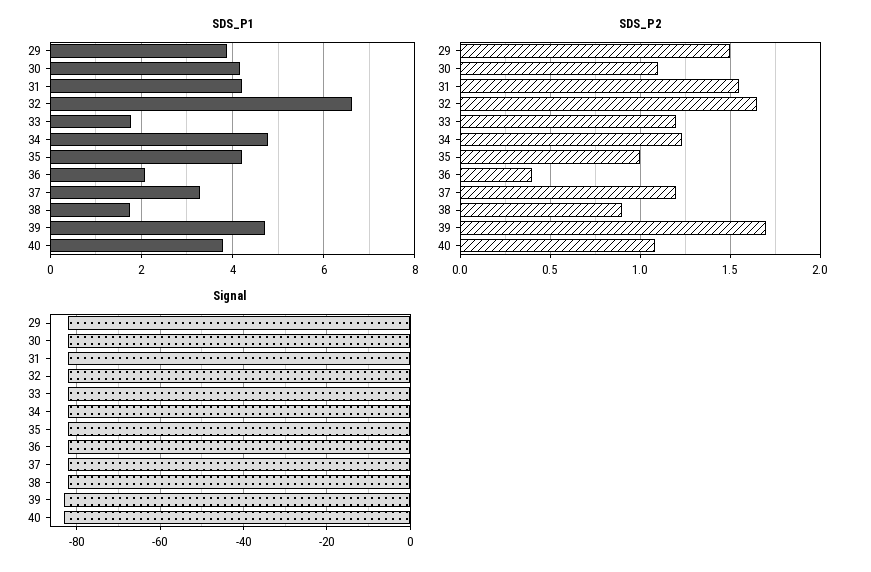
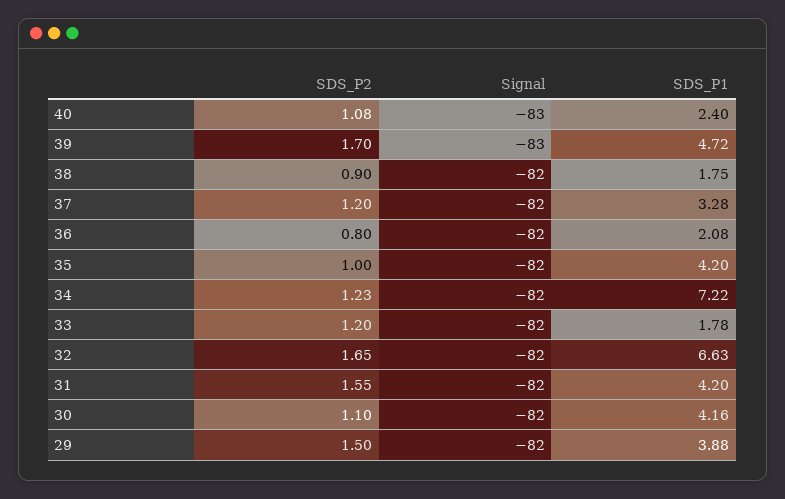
SDS_P1, 34: 4.8 -> 7.22
SDS_P1, 40: 3.8 -> 2.4
SDS_P2, 36: 0.4 -> 0.8

